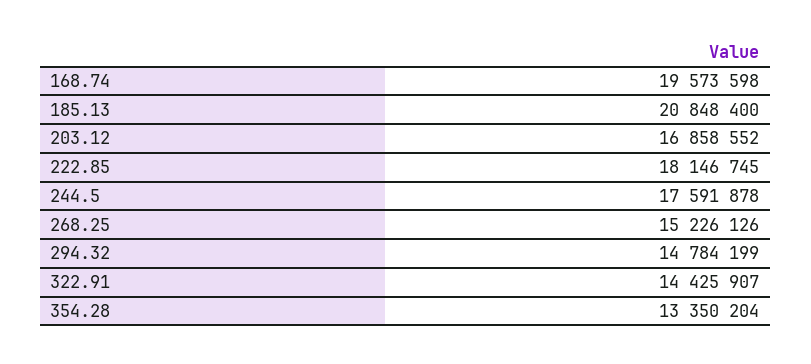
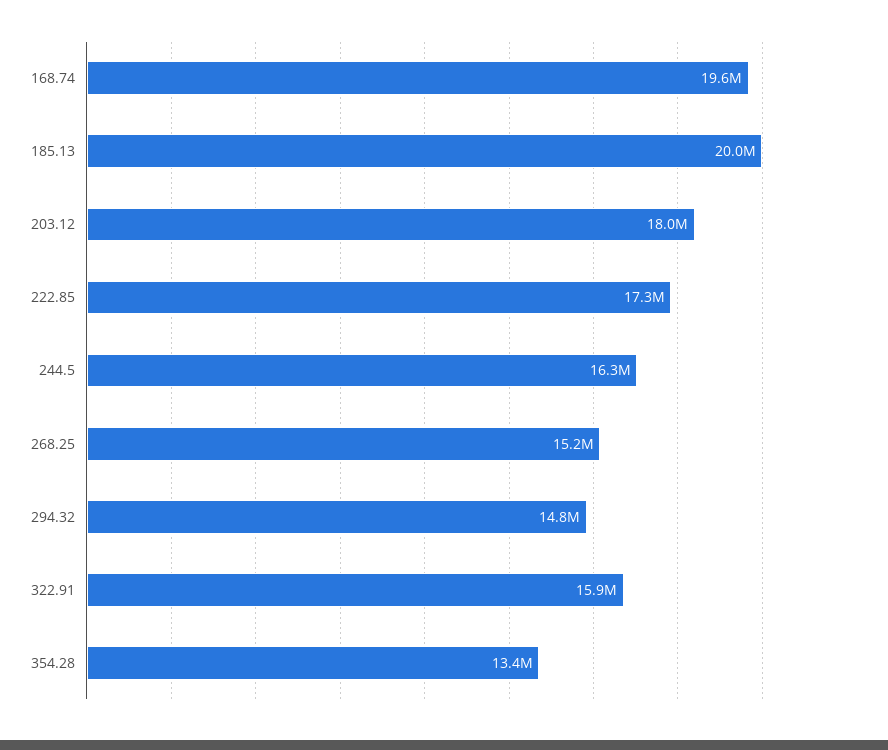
185.13: 20848400 -> 20000000
203.12: 16858552 -> 18000000
222.85: 18146745 -> 17300000
244.5: 17591878 -> 16300000
322.91: 14425907 -> 15900000

